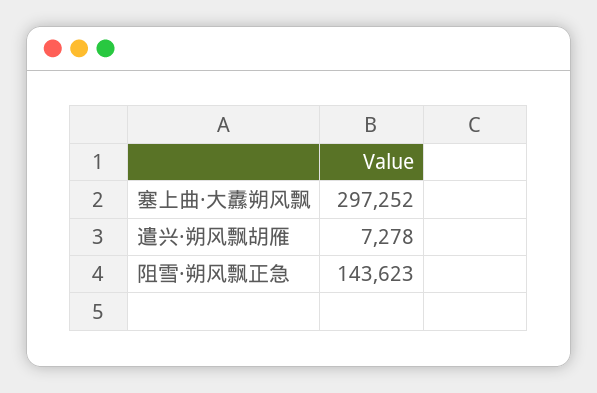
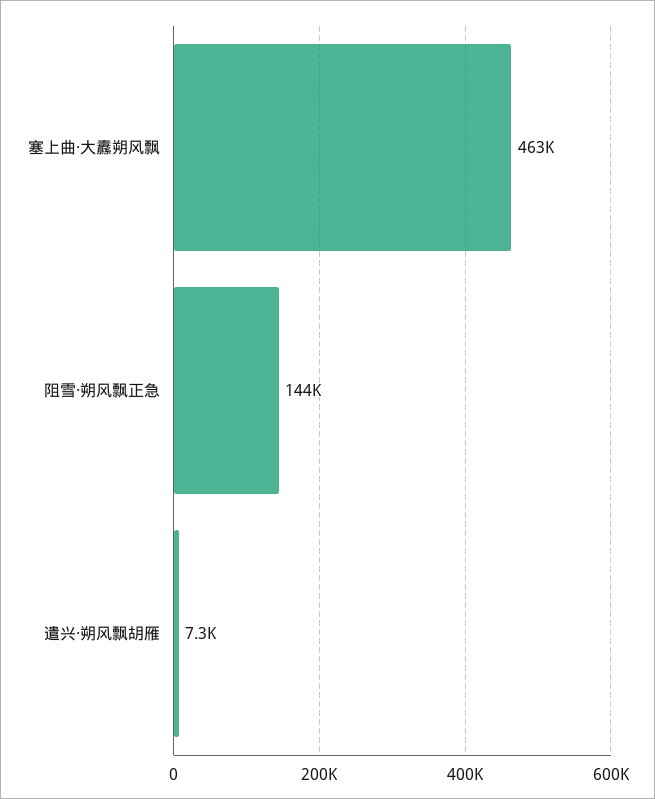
塞上曲·大纛朔风飘: 297252 -> 463000

